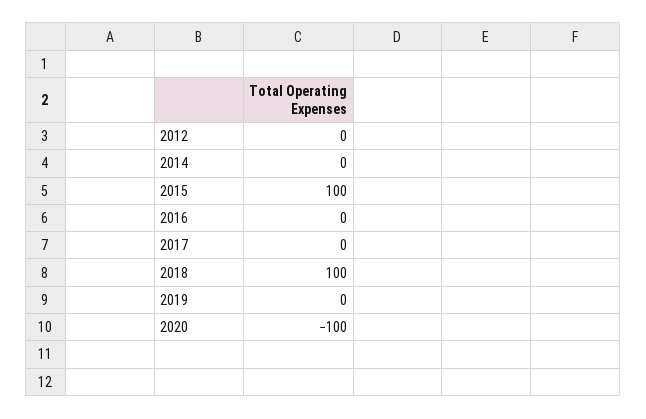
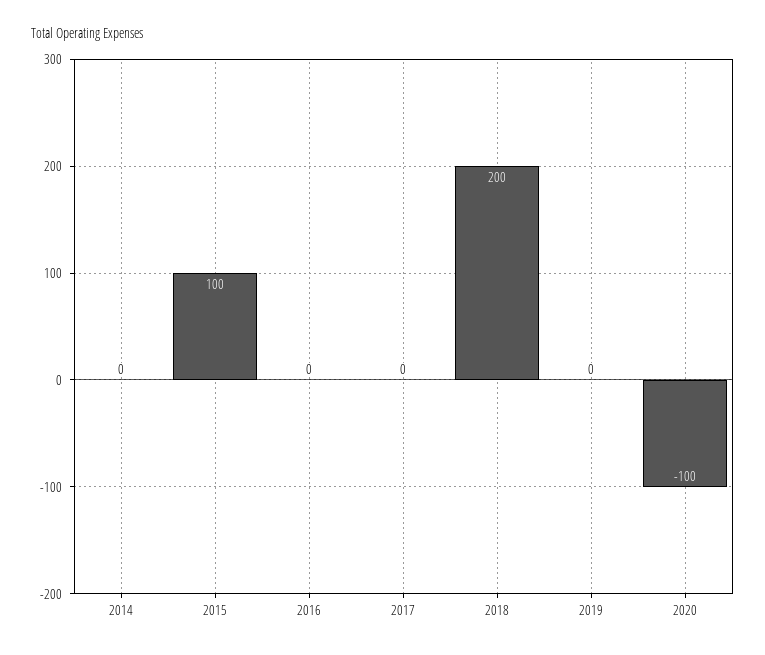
2012: 0 -> none
2018: 100 -> 200

